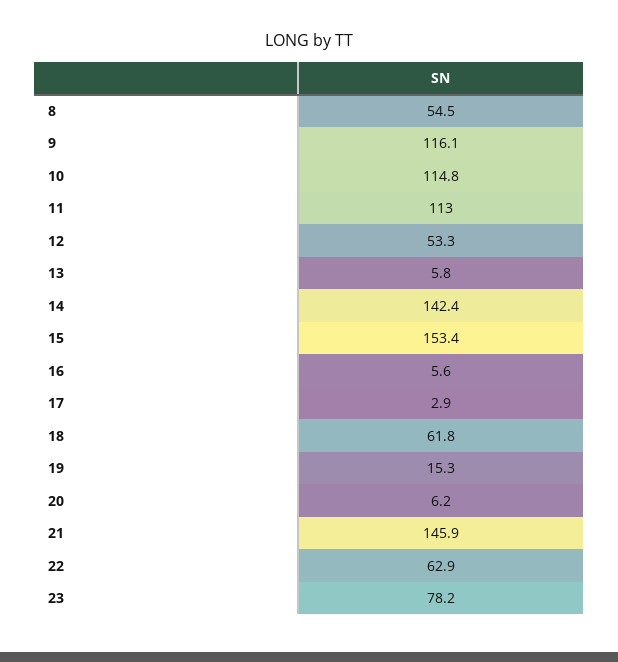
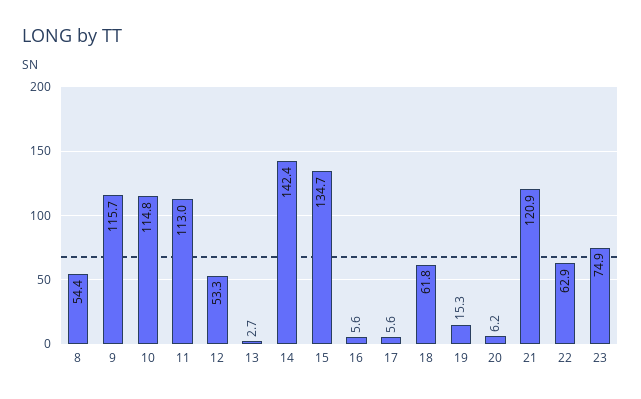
8: 54.5 -> 54.4
9: 116.1 -> 115.7
13: 5.8 -> 2.7
15: 153.4 -> 134.7
17: 2.9 -> 5.6
21: 145.9 -> 120.9
23: 78.2 -> 74.9

